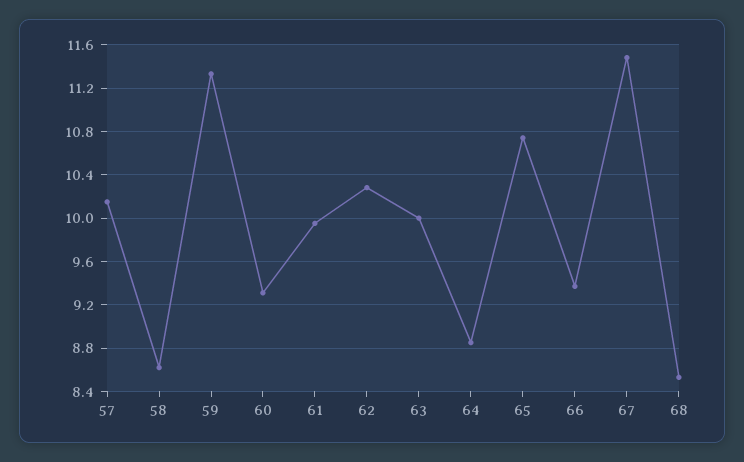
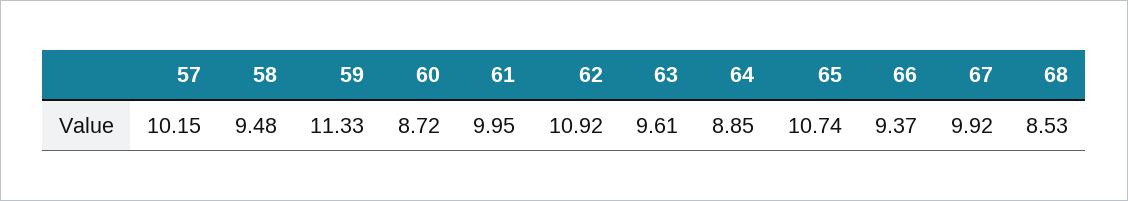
58: 8.6 -> 9.48
60: 9.3 -> 8.72
62: 10.3 -> 10.92
63: 10 -> 9.61
67: 11.5 -> 9.92

